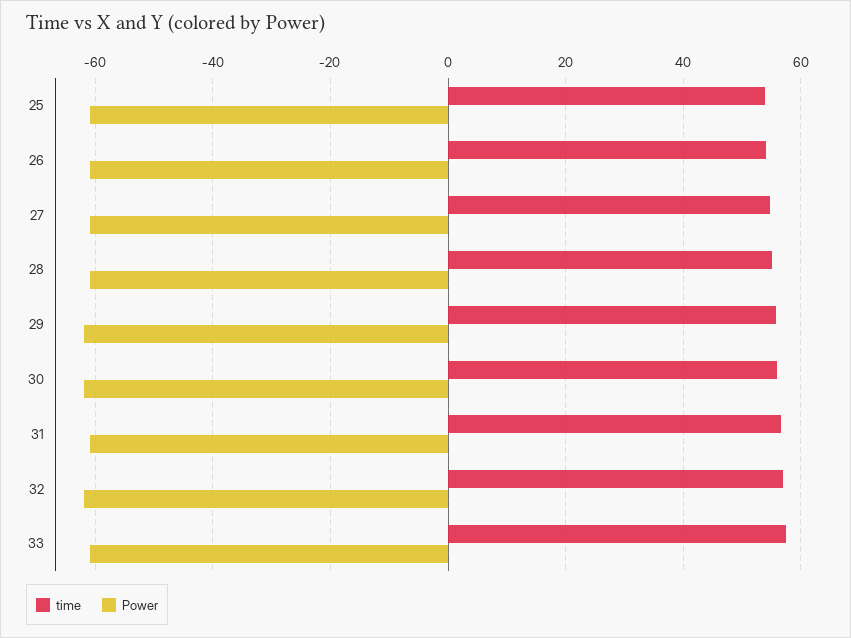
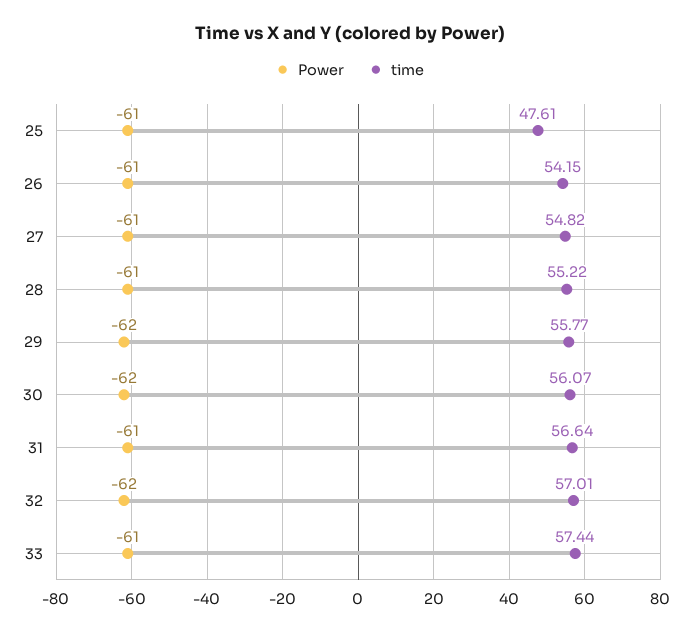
time, 25: 54 -> 47.61

